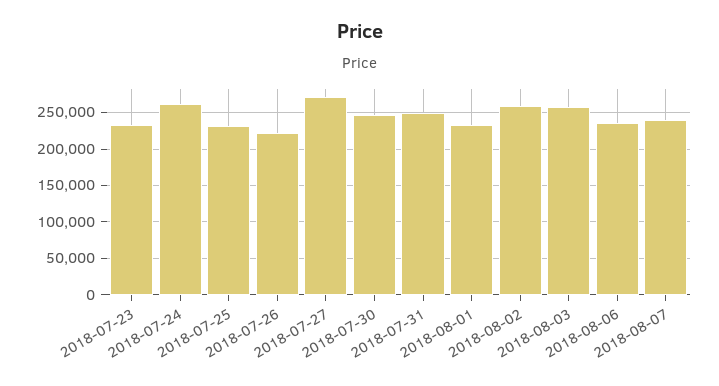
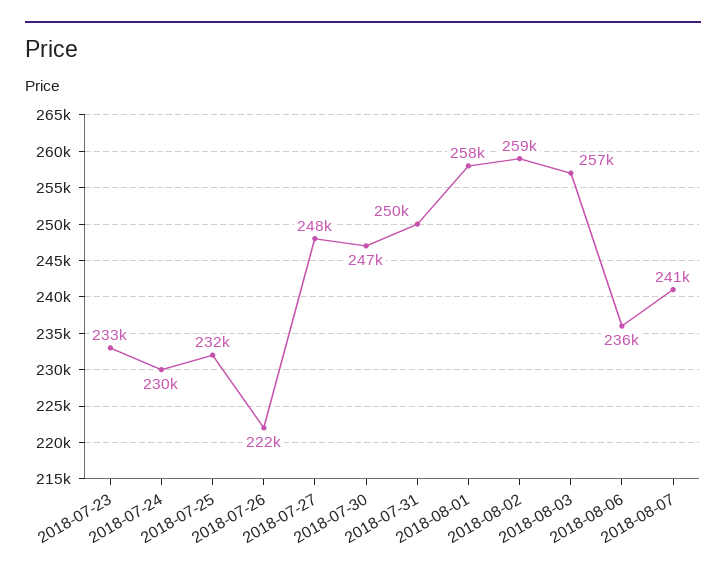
2018-07-24: 260000 -> 230000
2018-07-27: 270000 -> 248000
2018-08-01: 230000 -> 258000

